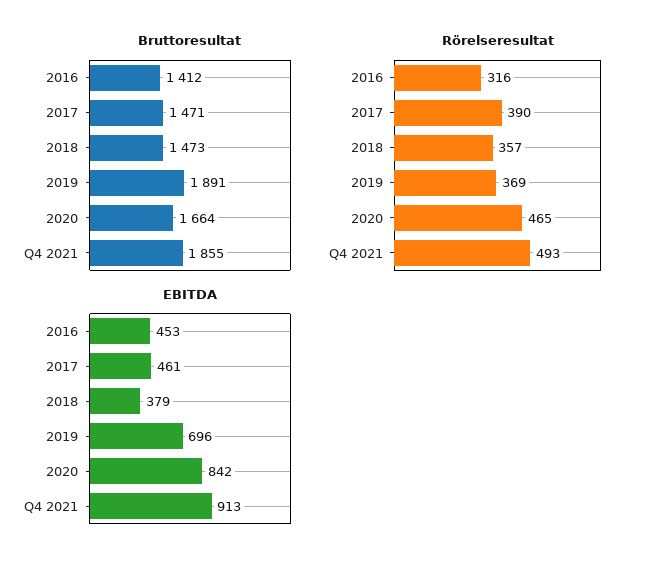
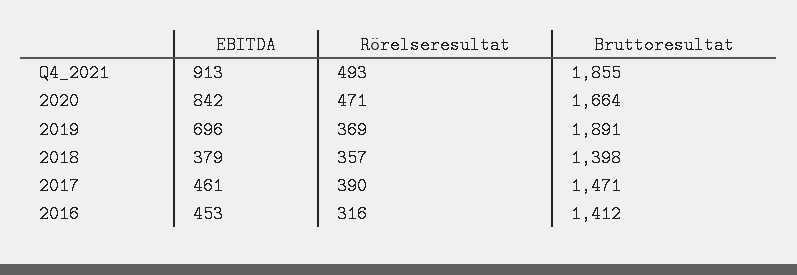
Bruttoresultat, 2018: 1473 -> 1398
Rörelseresultat, 2020: 465 -> 471

